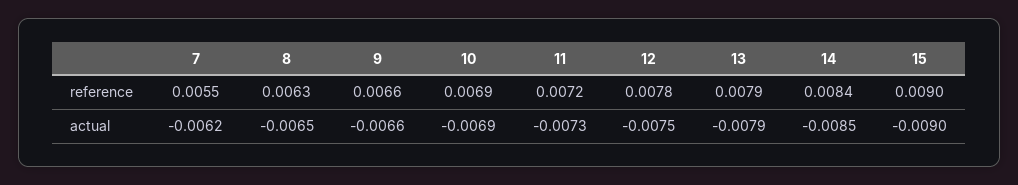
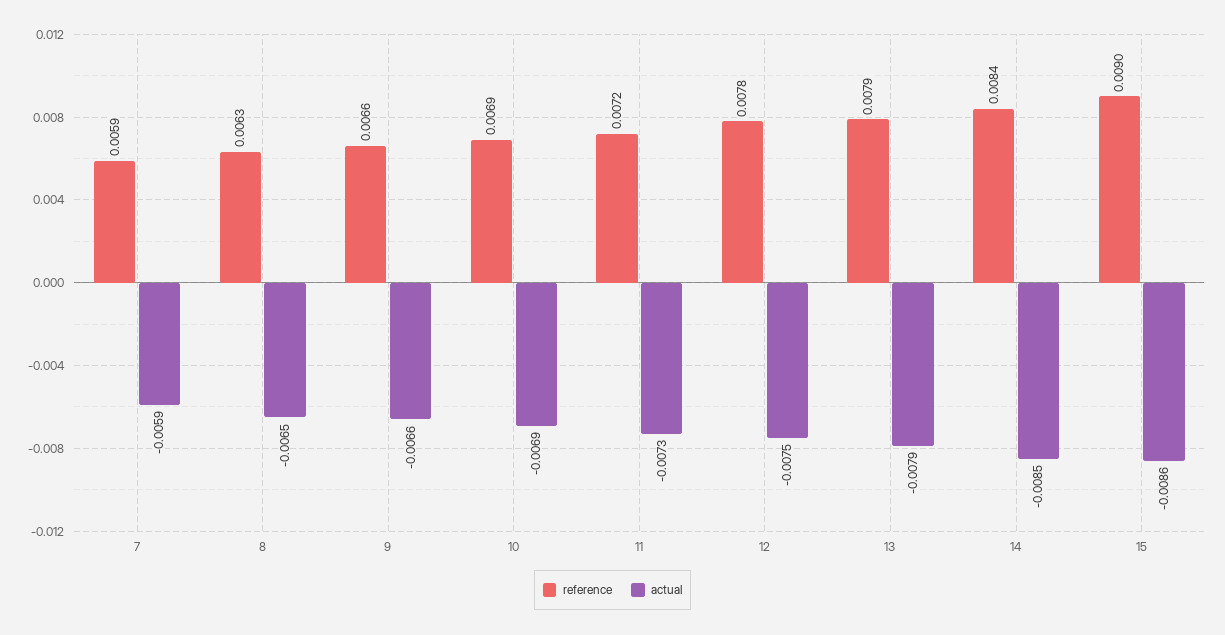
reference, 7: 0.0055 -> 0.0059
actual, 7: -0.0062 -> -0.0059
actual, 15: -0.009 -> -0.0086

